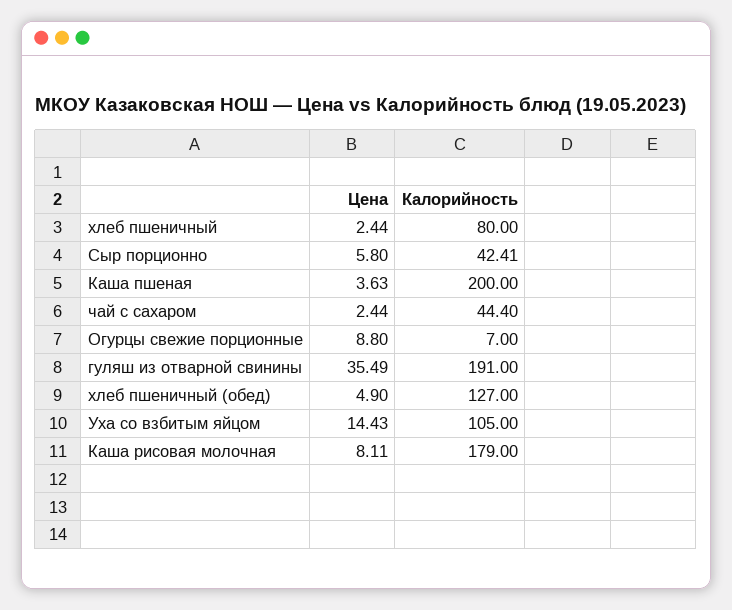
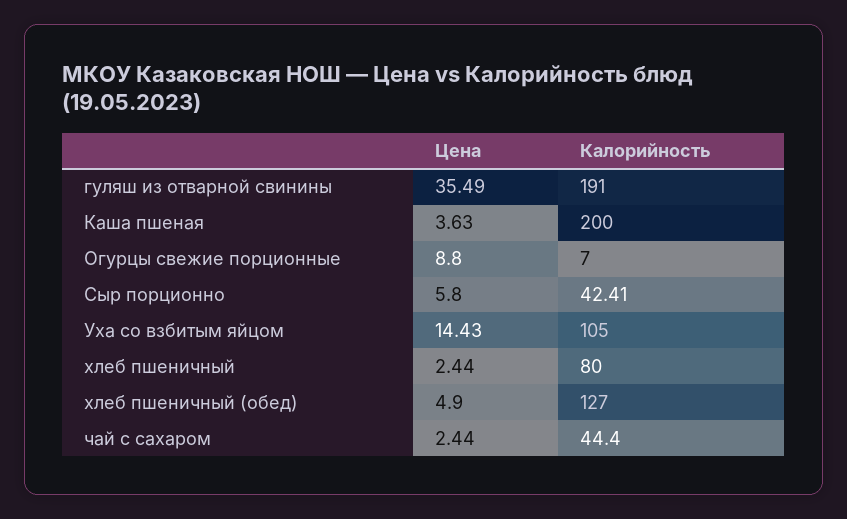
Цена, Каша рисовая молочная: 8.11 -> none
Калорийность, Каша рисовая молочная: 179 -> none

